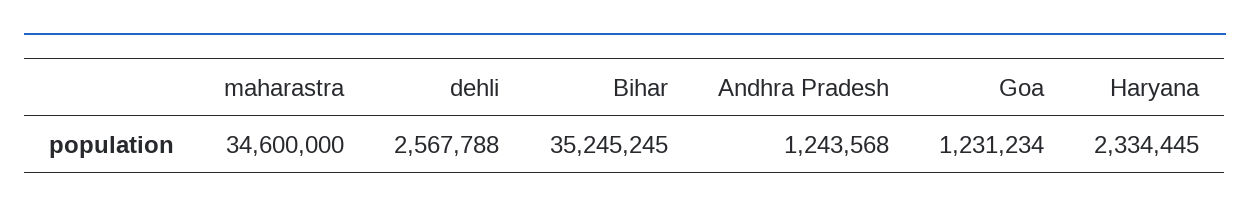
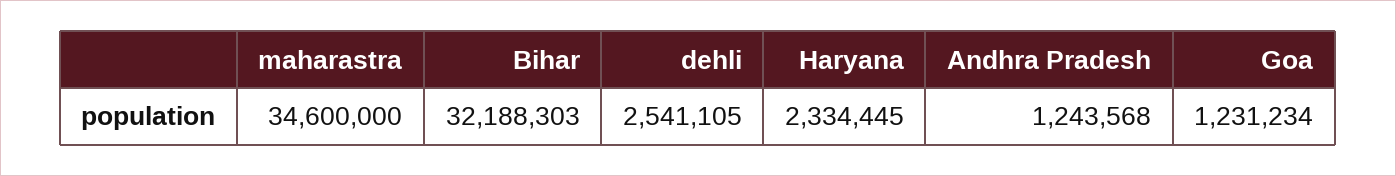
dehli: 2567788 -> 2541105
Bihar: 35245245 -> 32188303

